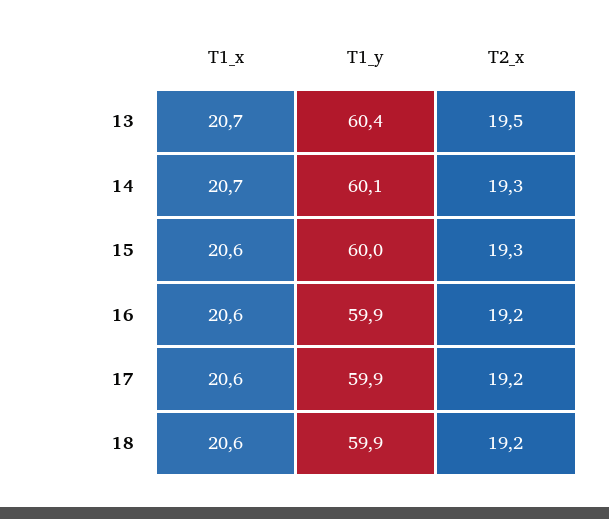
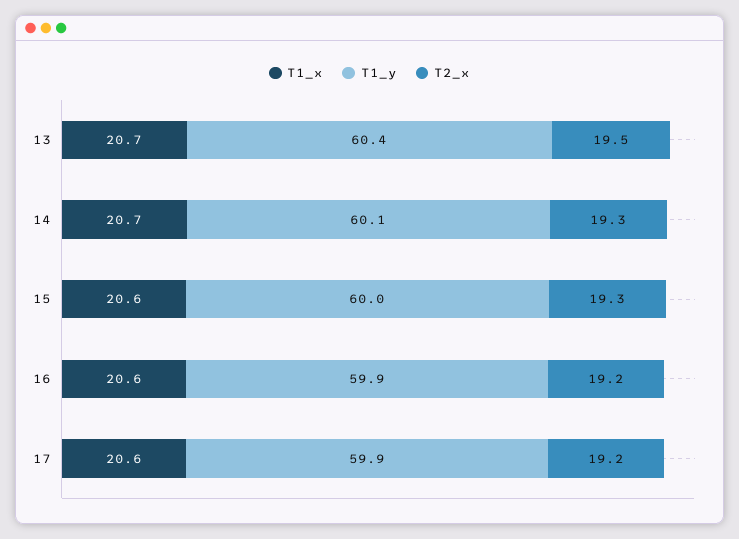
T1_x, 18: 20.6 -> none
T1_y, 18: 59.9 -> none
T2_x, 18: 19.2 -> none

